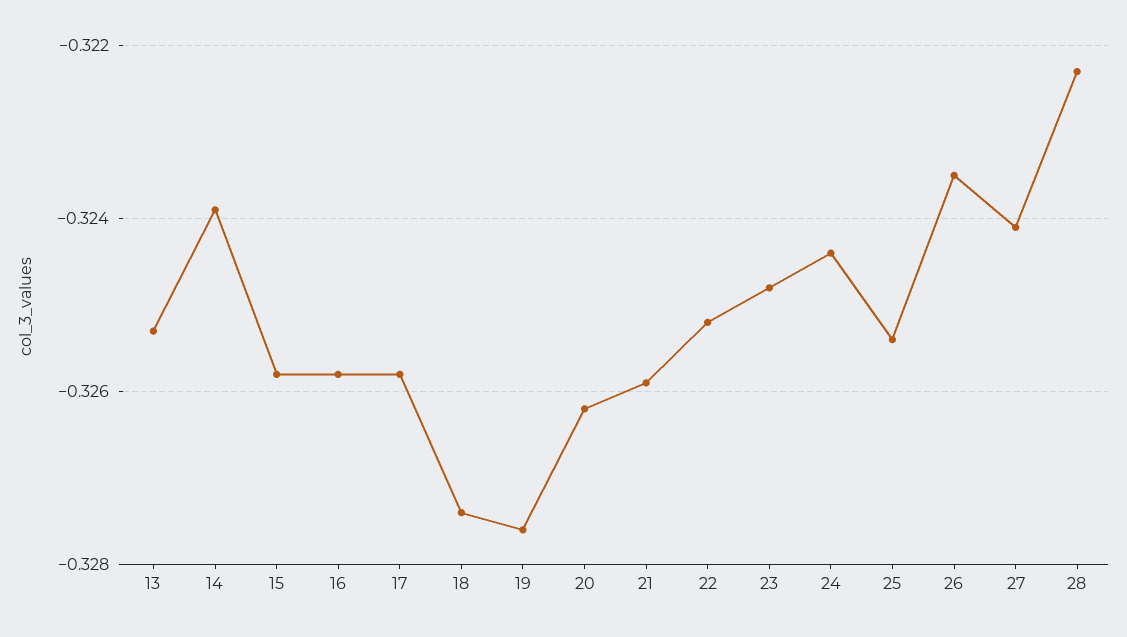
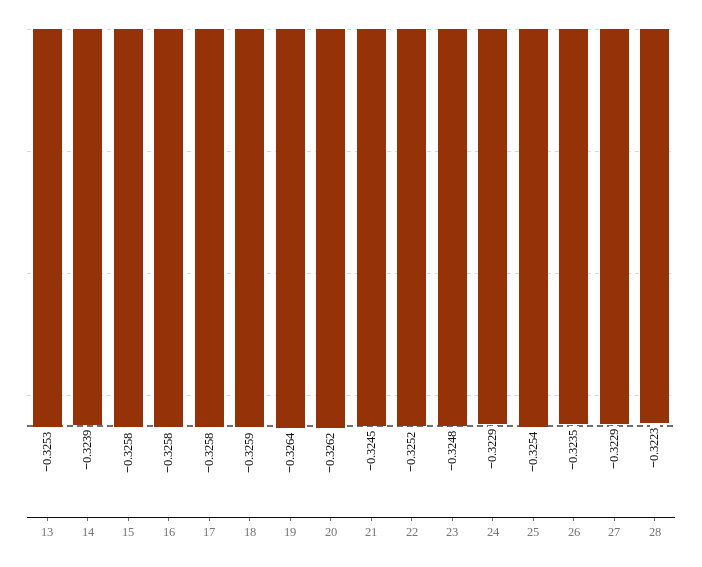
18: -0.3275 -> -0.3259
19: -0.3275 -> -0.3264
21: -0.326 -> -0.3245
24: -0.3245 -> -0.3229
27: -0.324 -> -0.3229

